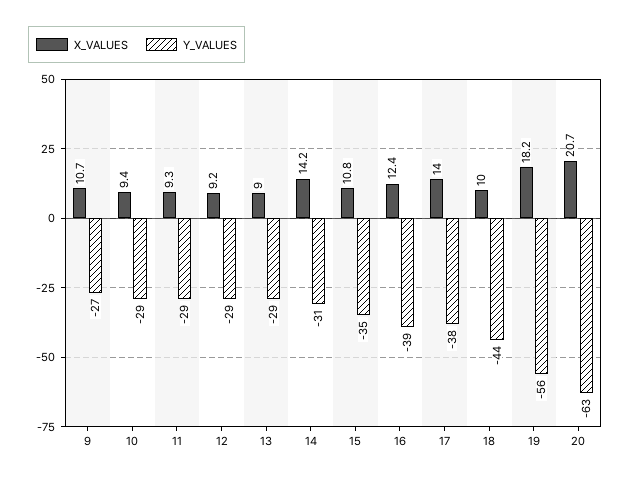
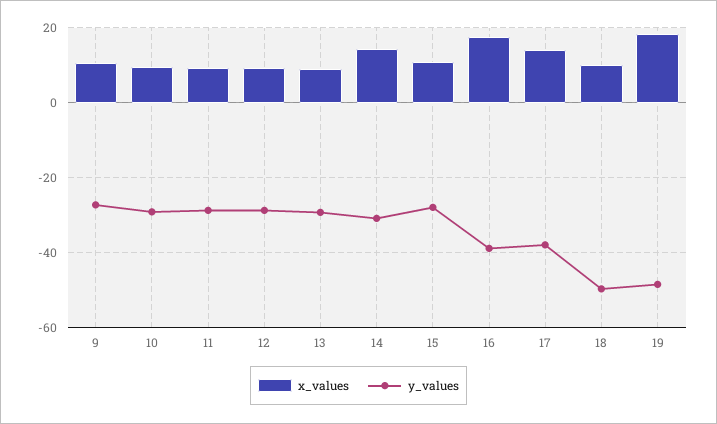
Y_VALUES, 15: -35 -> -28
X_VALUES, 16: 12.4 -> 18
Y_VALUES, 18: -44 -> -50
Y_VALUES, 19: -56 -> -48
X_VALUES, 20: 20.7 -> none
Y_VALUES, 20: -63 -> none

